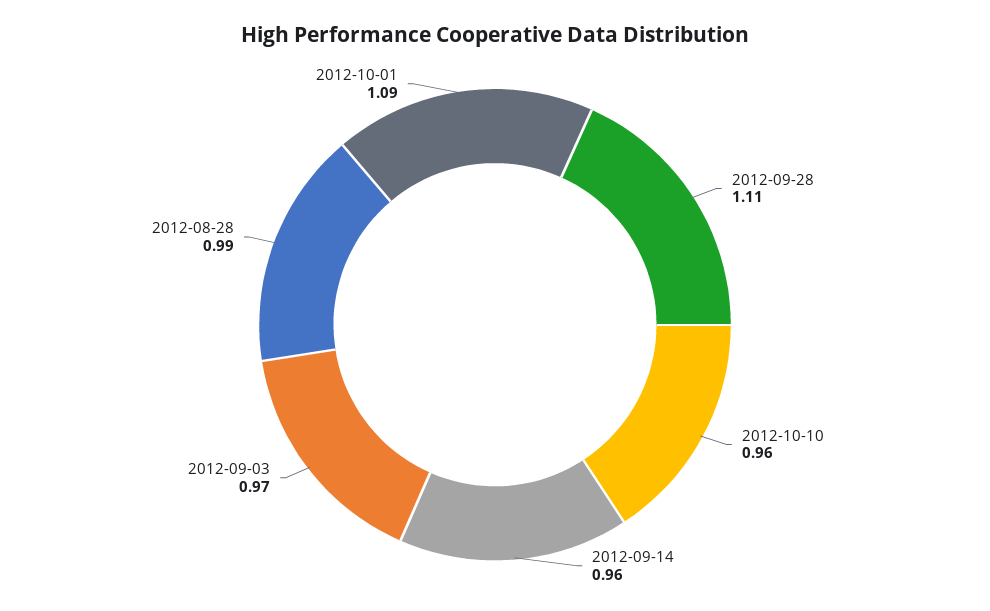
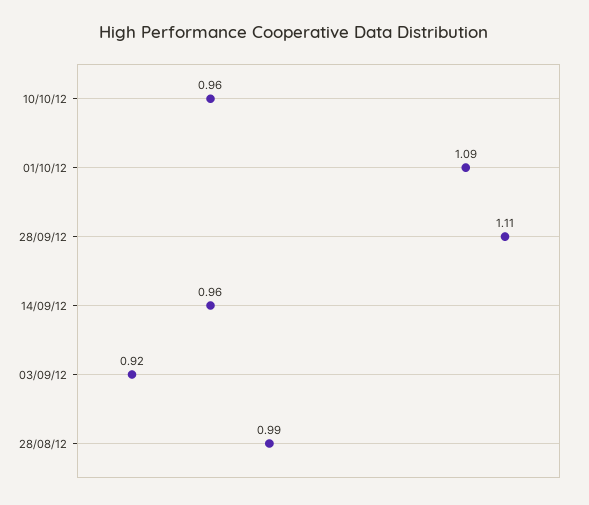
2012-09-03: 0.97 -> 0.92

